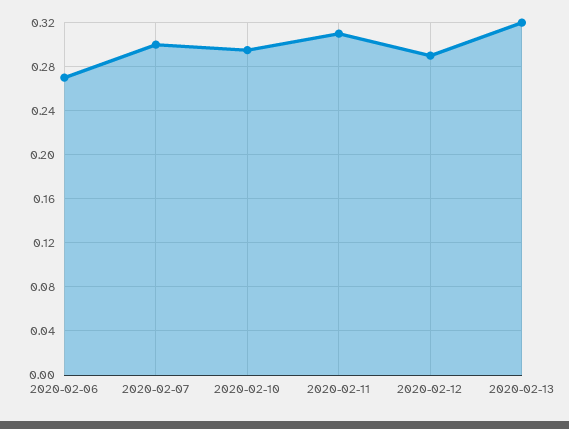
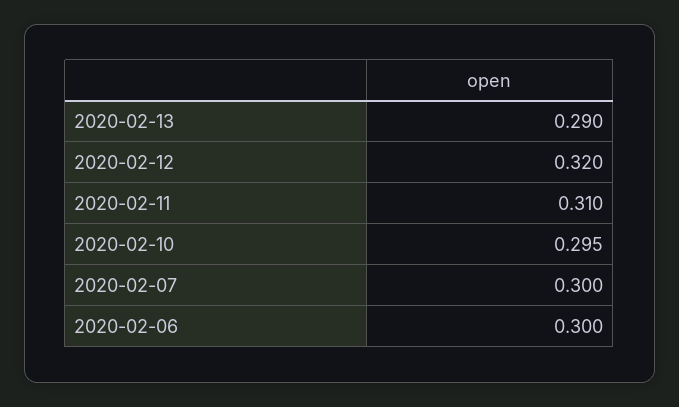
2020-02-06: 0.27 -> 0.3
2020-02-12: 0.29 -> 0.32
2020-02-13: 0.32 -> 0.29

